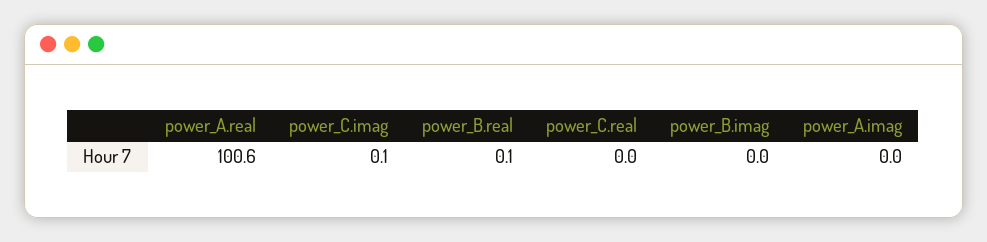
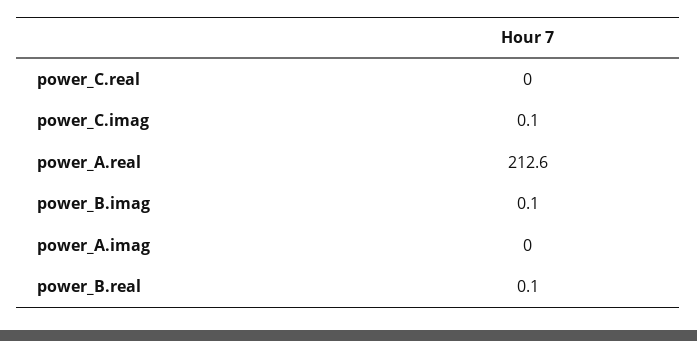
power_A.real: 100.6 -> 212.6
power_B.imag: 0 -> 0.1

